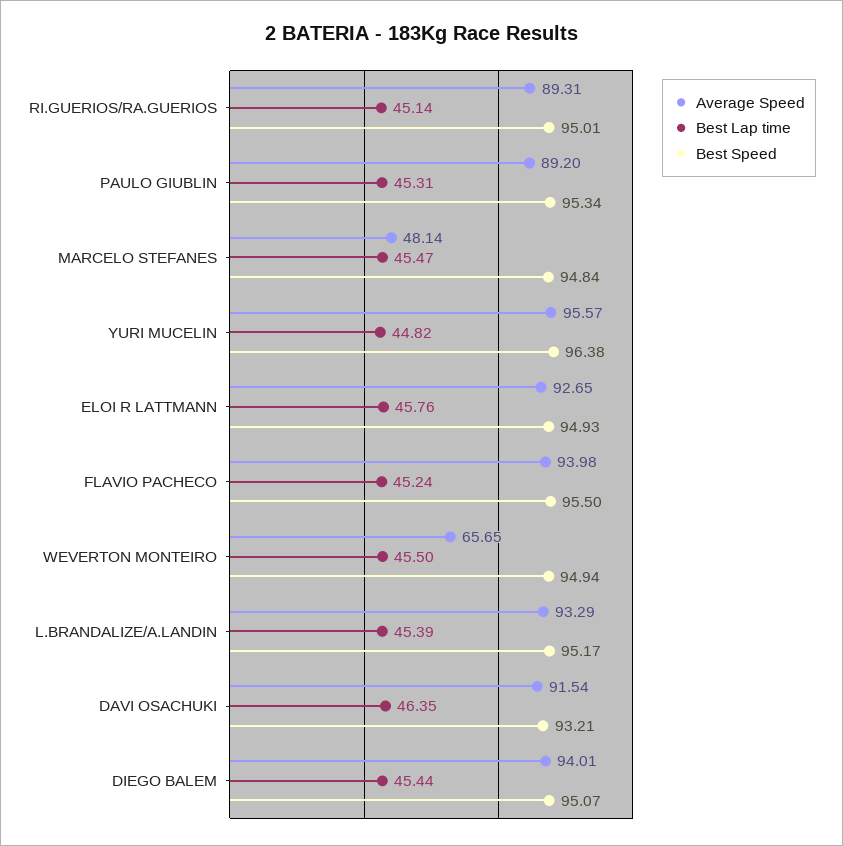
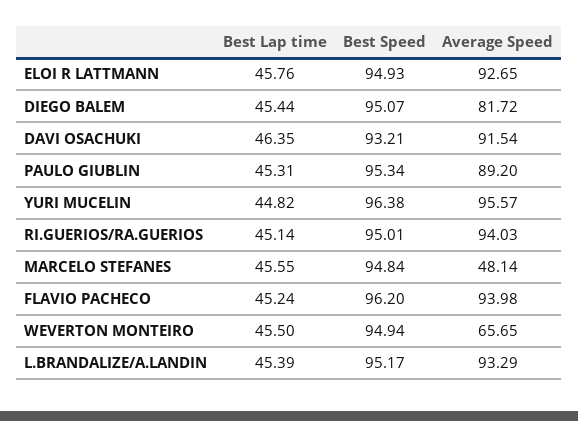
Average Speed, RI.GUERIOS/RA.GUERIOS: 89.31 -> 94.03
Best Lap time, MARCELO STEFANES: 45.47 -> 45.55
Best Speed, FLAVIO PACHECO: 95.5 -> 96.2
Average Speed, DIEGO BALEM: 94.01 -> 81.72

